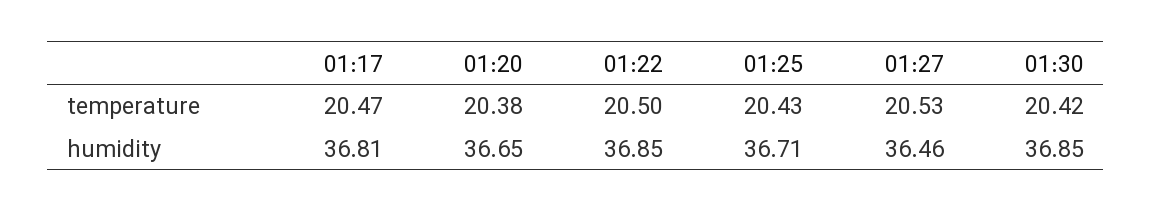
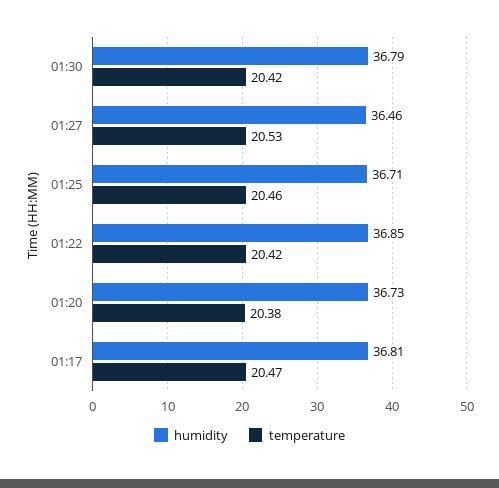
temperature, 01:22: 20.5 -> 20.42
temperature, 01:25: 20.43 -> 20.46
humidity, 01:20: 36.65 -> 36.73
humidity, 01:30: 36.85 -> 36.79

